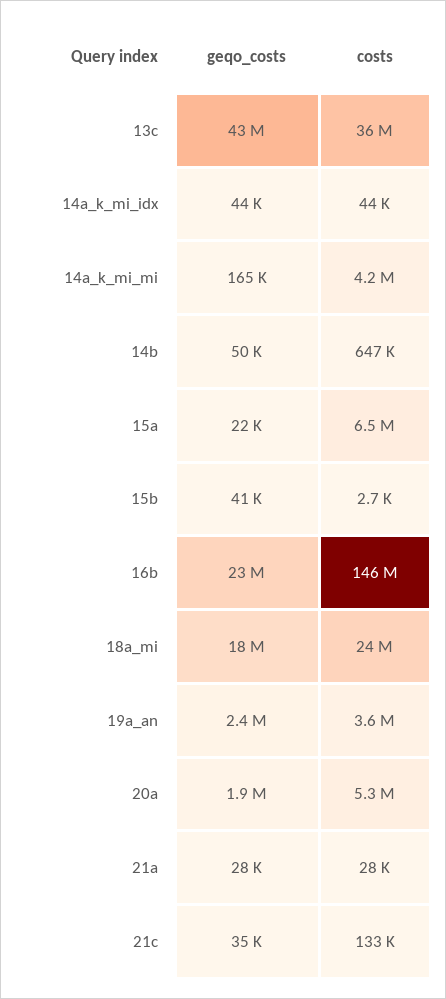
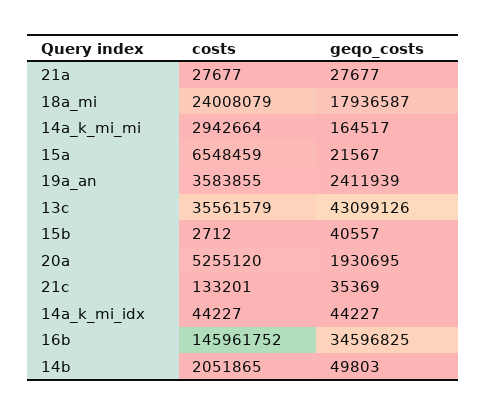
costs, 14a_k_mi_mi: 4200000 -> 2942664
costs, 14b: 647000 -> 2051865
geqo_costs, 16b: 23000000 -> 34596825

